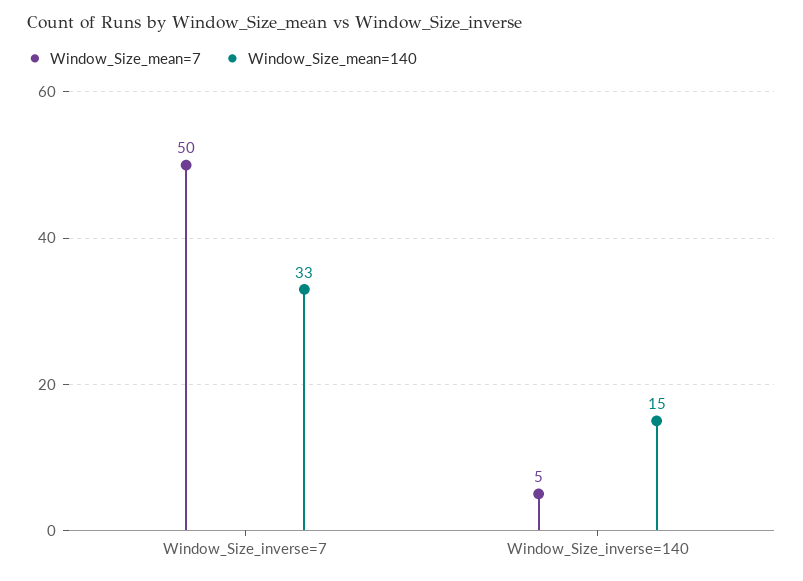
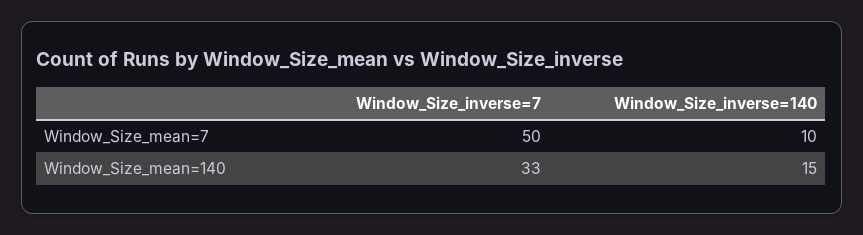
Window_Size_mean=7, Window_Size_inverse=140: 5 -> 10

